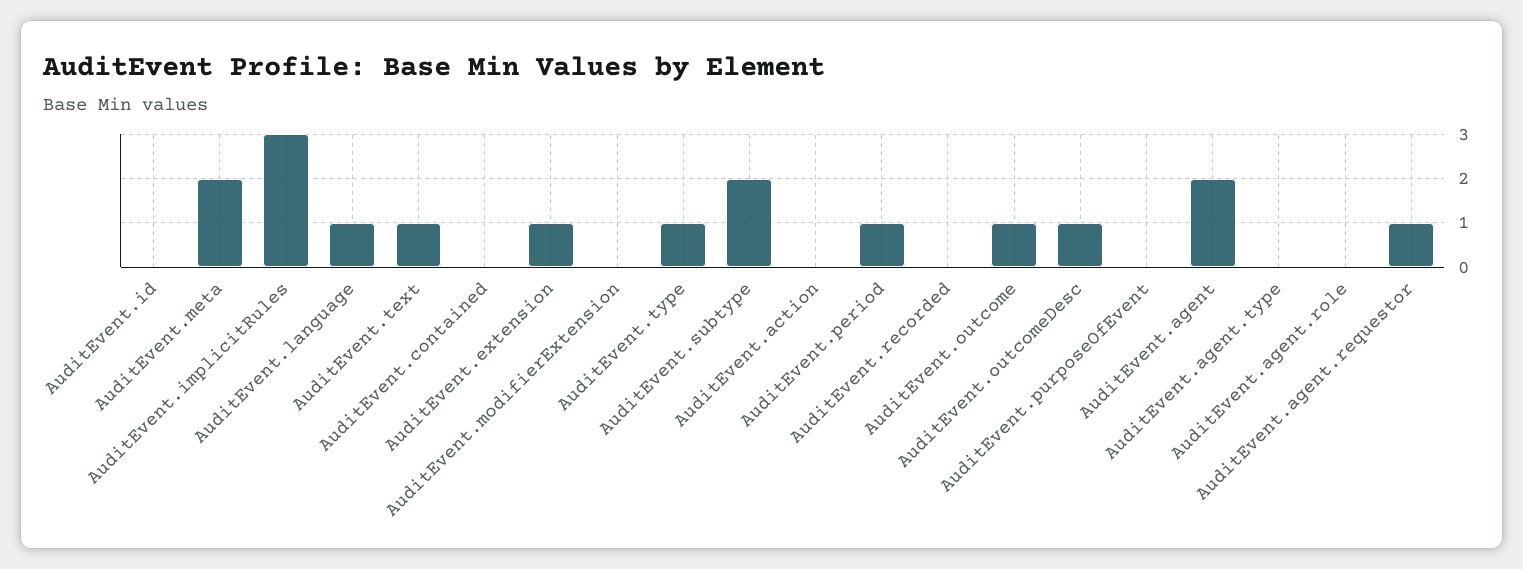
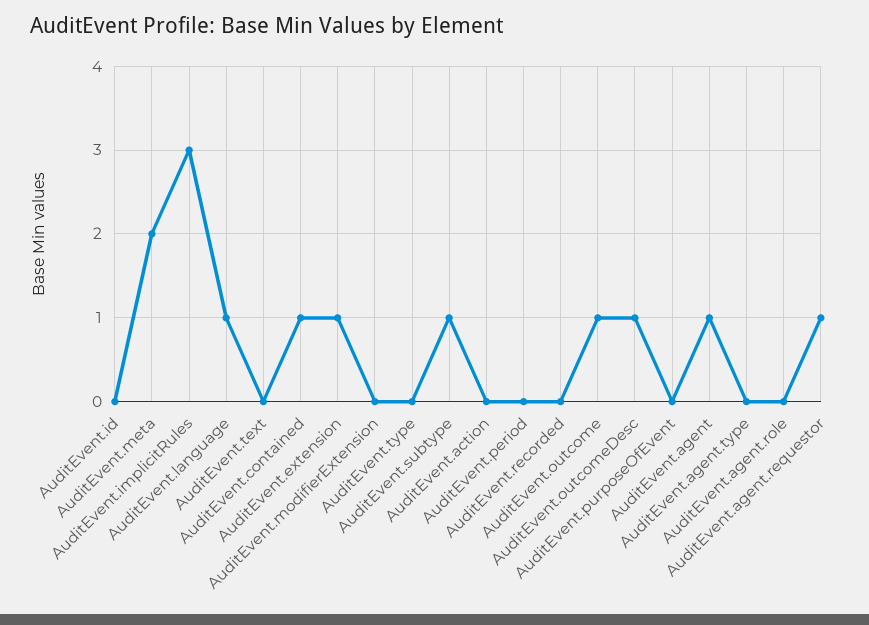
AuditEvent.text: 1 -> 0
AuditEvent.contained: 0 -> 1
AuditEvent.type: 1 -> 0
AuditEvent.subtype: 2 -> 1
AuditEvent.period: 1 -> 0
AuditEvent.agent: 2 -> 1

